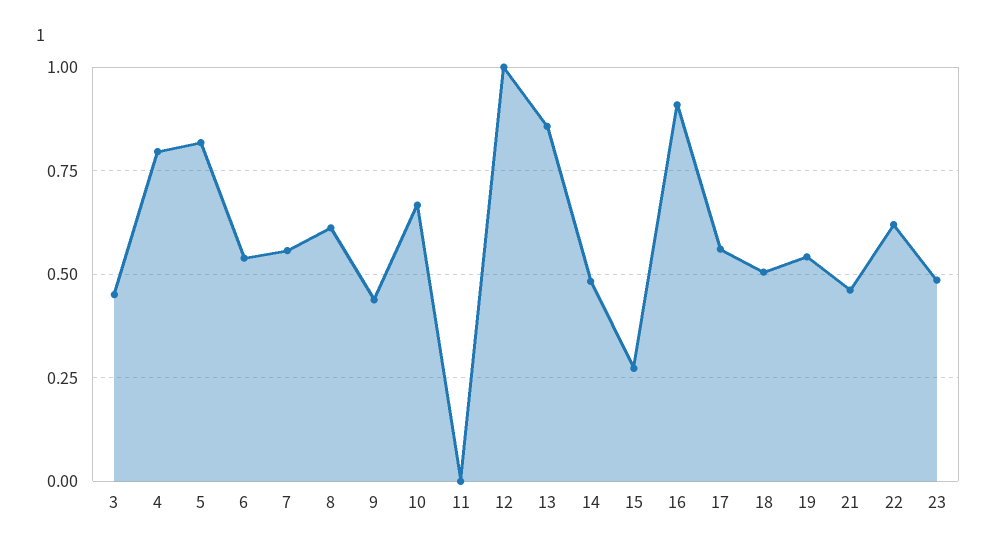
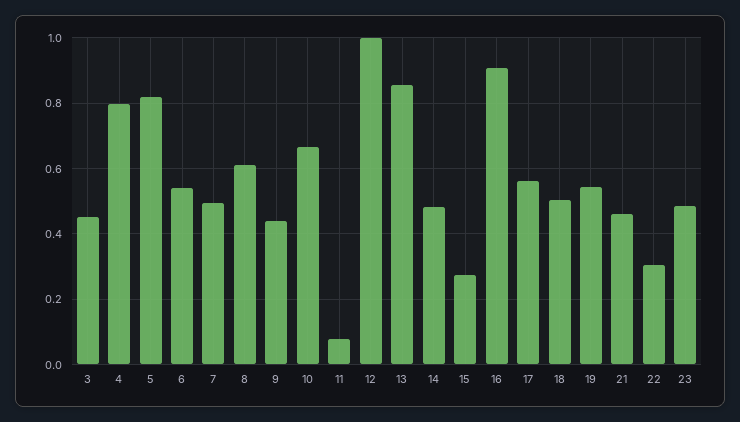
7: 0.55 -> 0.5
11: 0 -> 0.08
22: 0.625 -> 0.3

